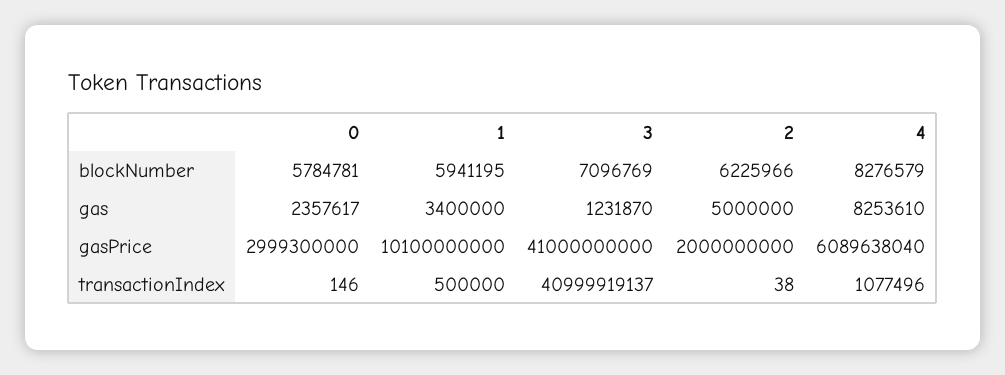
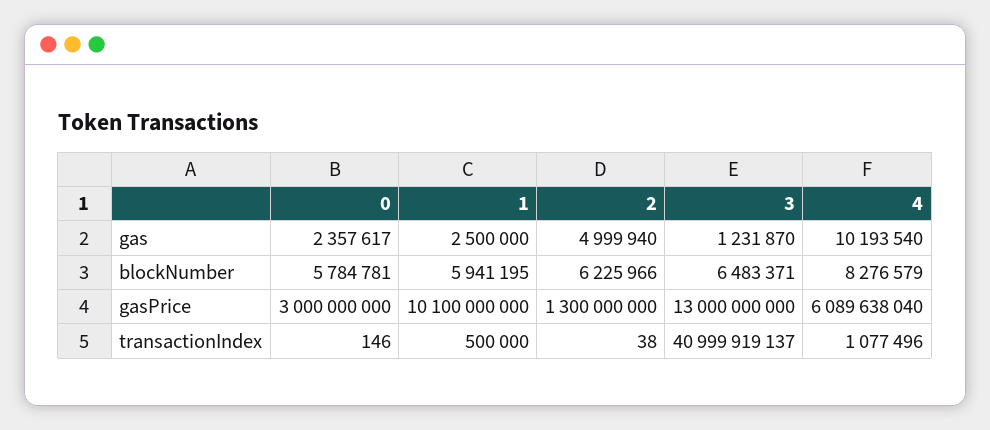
3, blockNumber: 7096769 -> 6483371
1, gas: 3400000 -> 2500000
2, gas: 5000000 -> 4999940
4, gas: 8253610 -> 10193540
0, gasPrice: 2999300000 -> 3000000000
3, gasPrice: 41000000000 -> 13000000000
2, gasPrice: 2000000000 -> 1300000000

